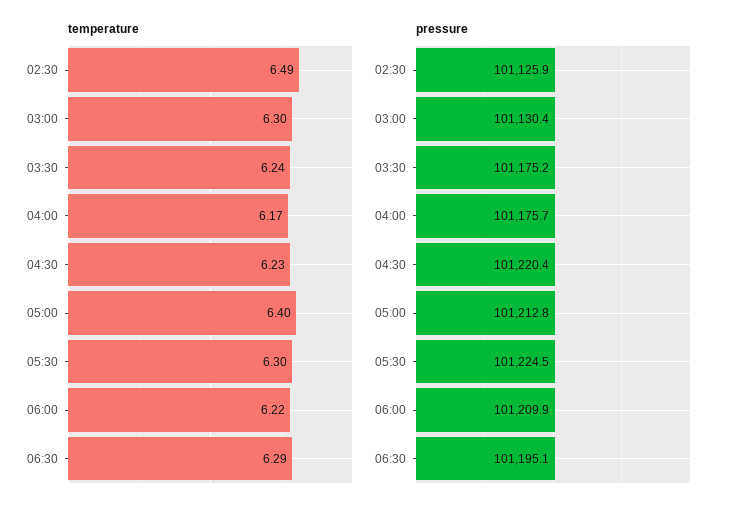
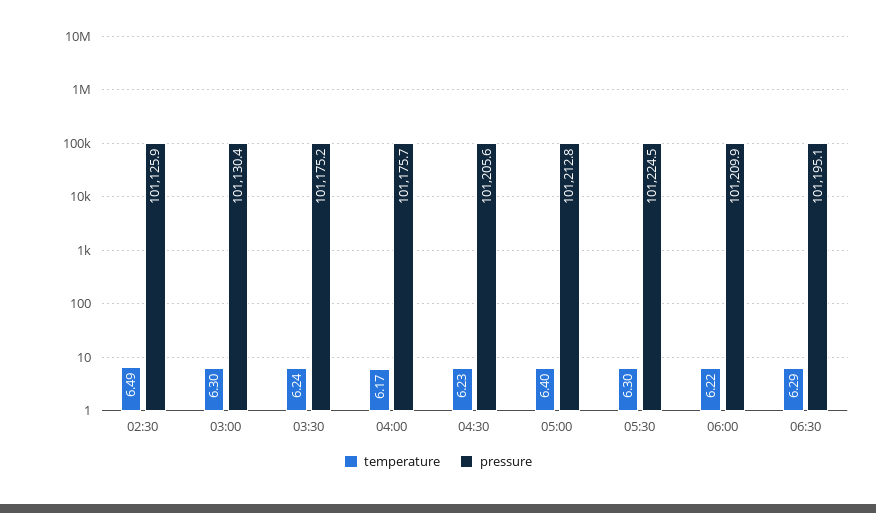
pressure, 04:30: 101220.4 -> 101205.6

